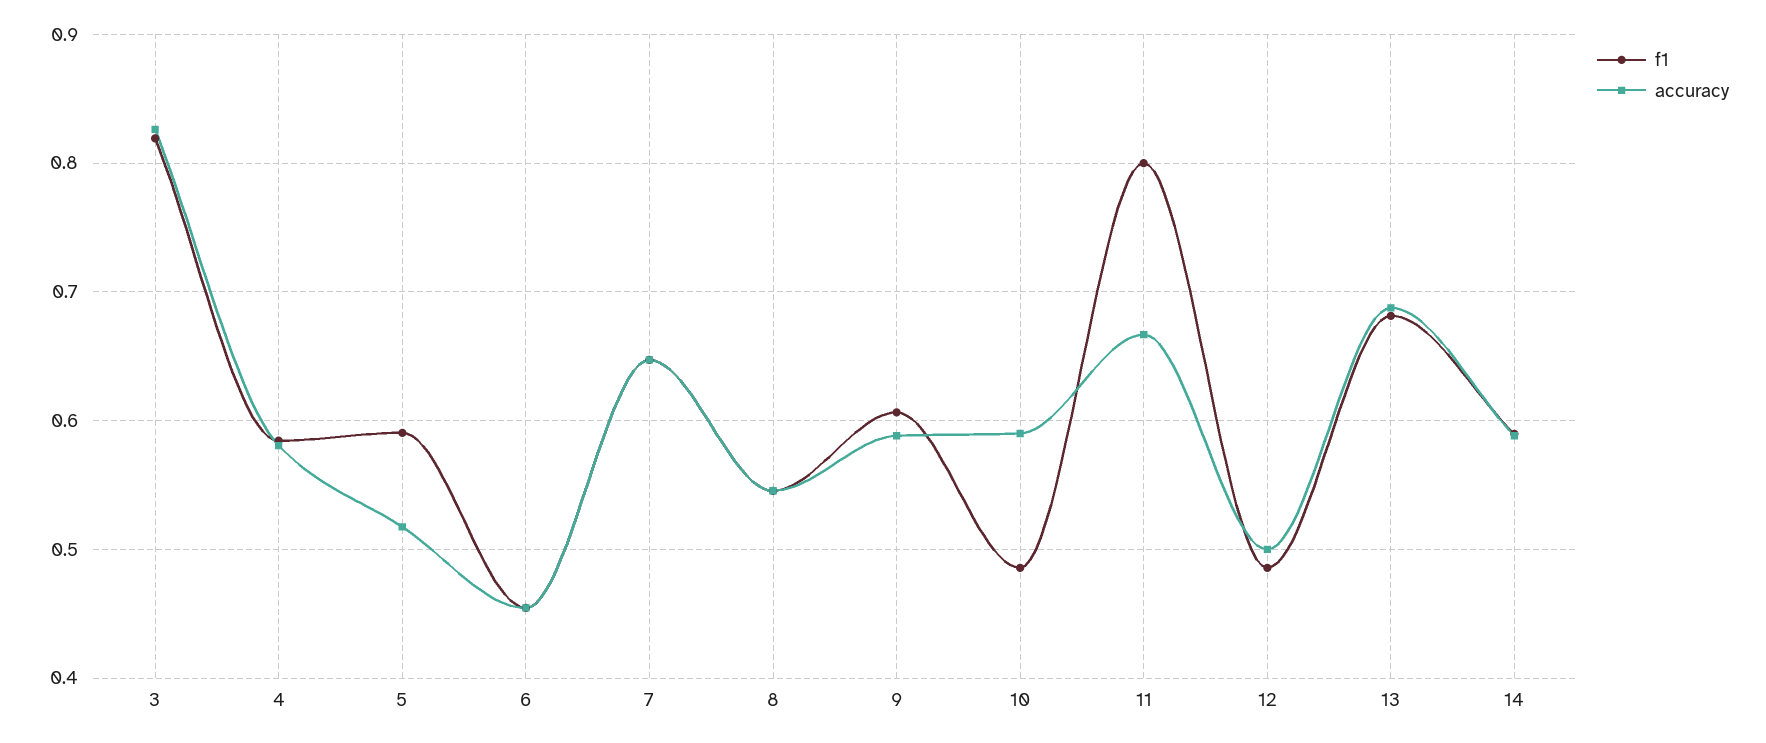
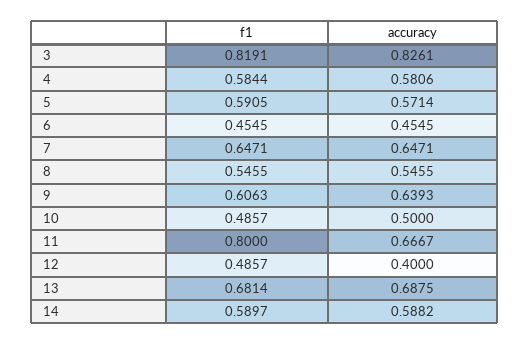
accuracy, 5: 0.52 -> 0.5714
accuracy, 9: 0.59 -> 0.6393
accuracy, 10: 0.59 -> 0.5
accuracy, 12: 0.5 -> 0.4

